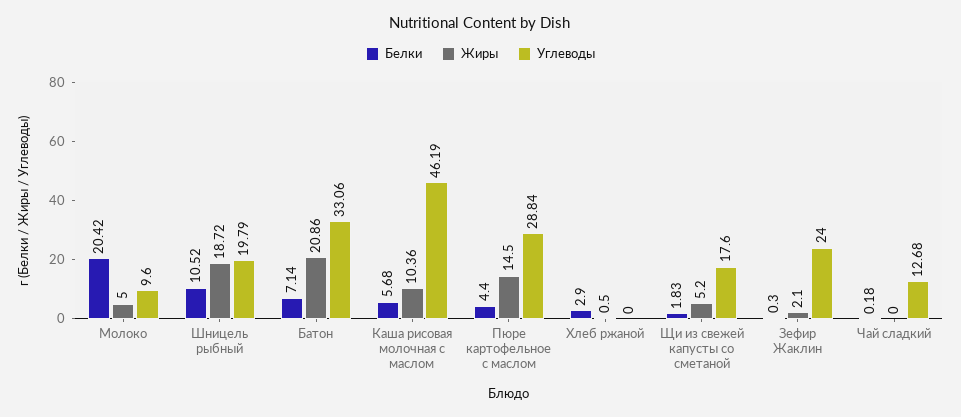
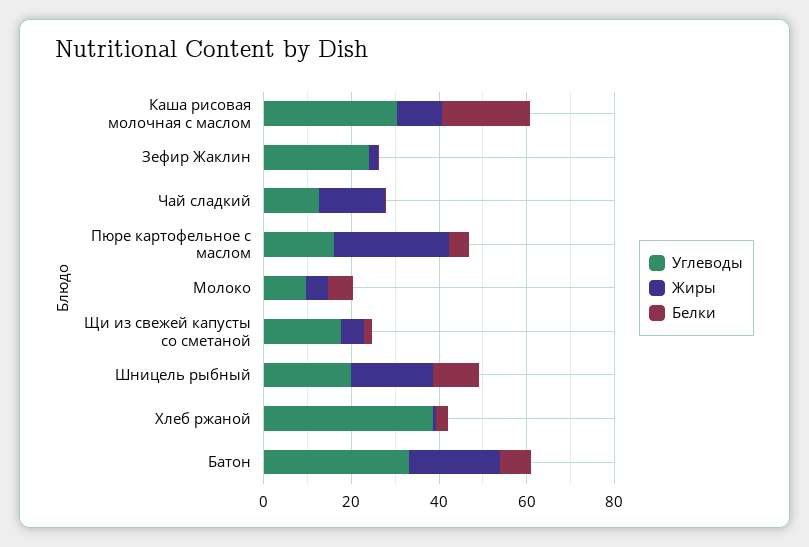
Белки, Молоко: 20.42 -> 5
Белки, Каша рисовая молочная с маслом: 5.68 -> 20
Углеводы, Каша рисовая молочная с маслом: 46.19 -> 30
Жиры, Пюре картофельное с маслом: 14.5 -> 25
Углеводы, Пюре картофельное с маслом: 28.84 -> 15
Углеводы, Хлеб ржаной: 0 -> 40
Жиры, Чай сладкий: 0 -> 15

